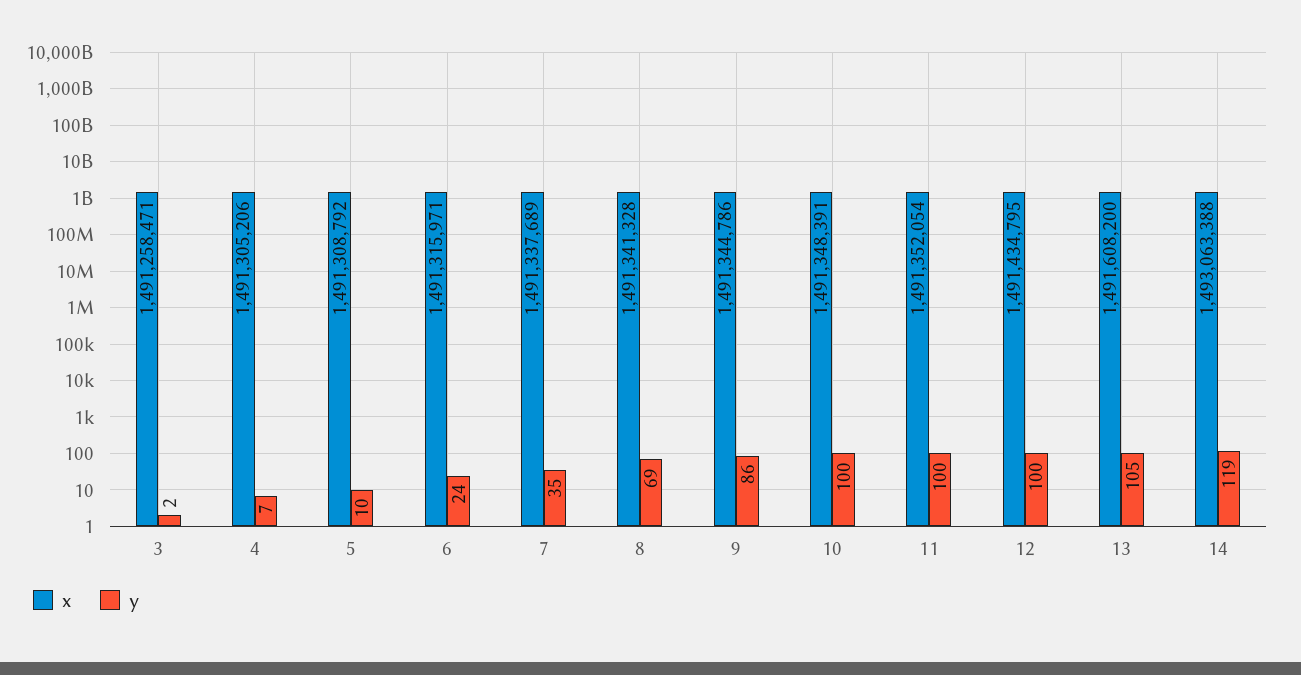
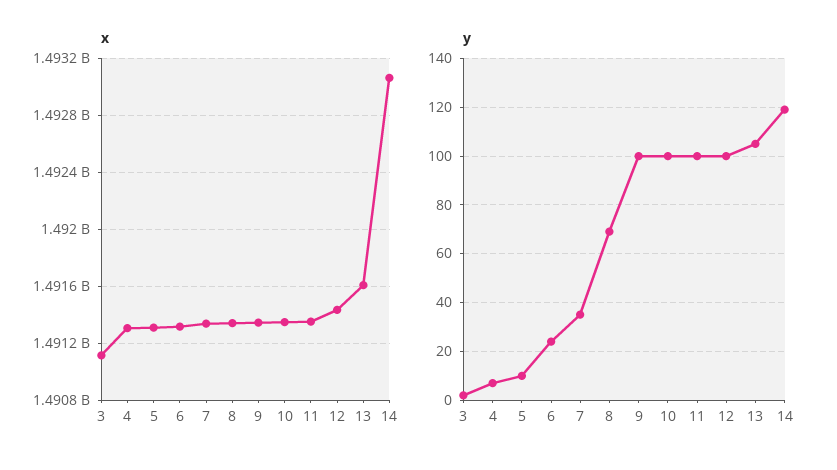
x, 3: 1491258471 -> 1491100000
y, 9: 86 -> 100

